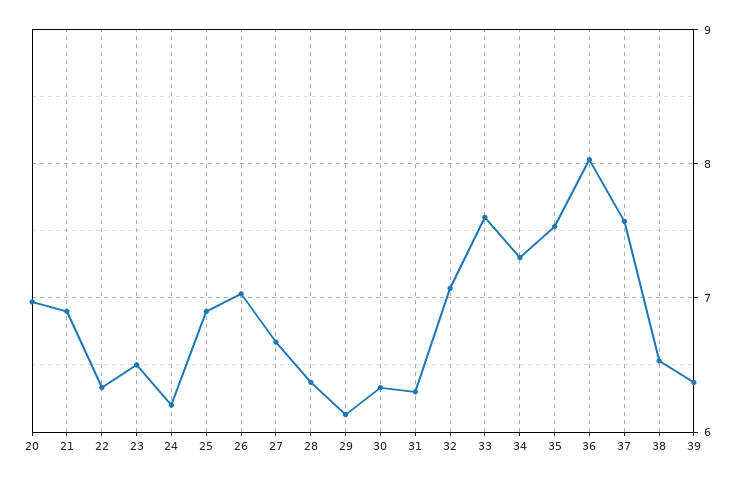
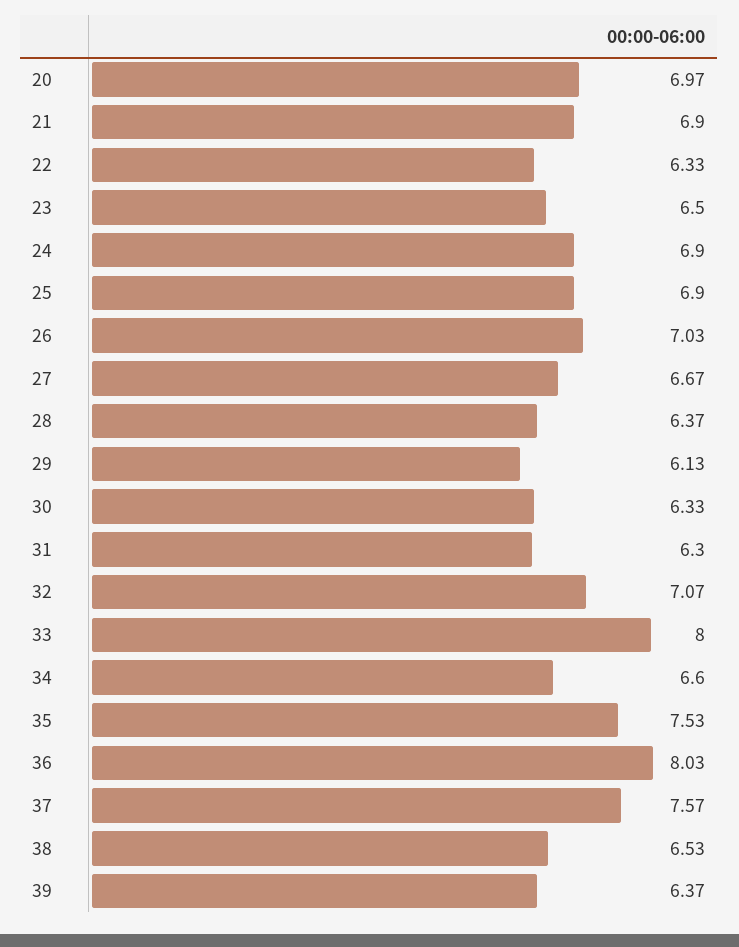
24: 6.2 -> 6.9
33: 7.6 -> 8
34: 7.3 -> 6.6

